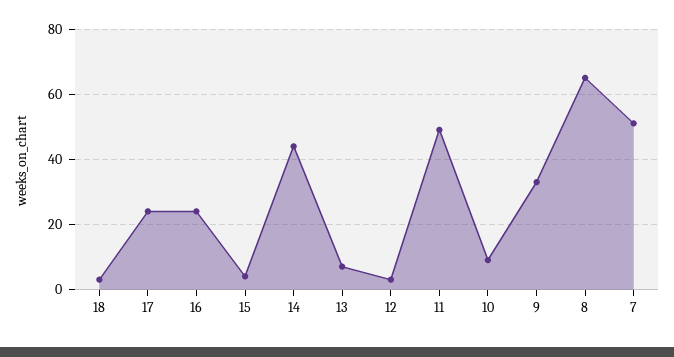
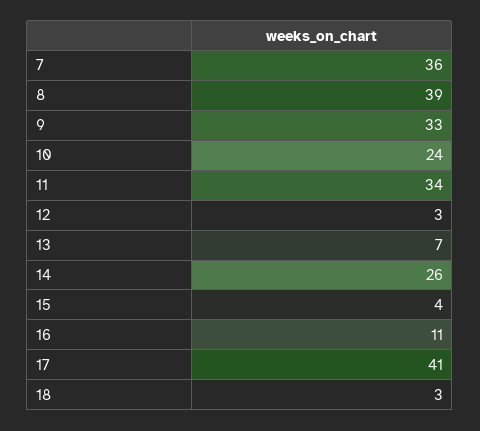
17: 25 -> 41
16: 25 -> 11
14: 45 -> 26
11: 50 -> 34
10: 10 -> 24
8: 65 -> 39
7: 50 -> 36

